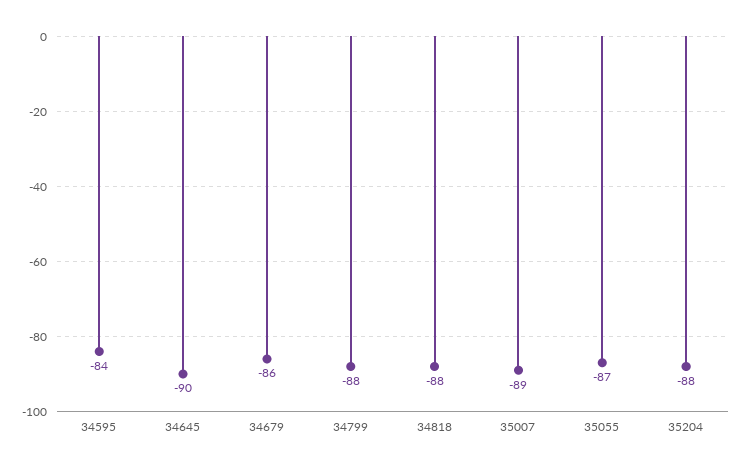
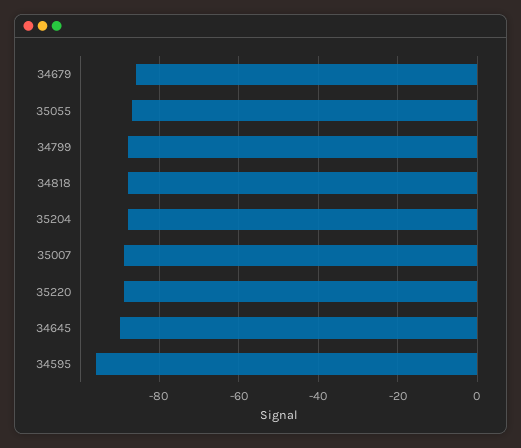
34595: -84 -> -95
35220: none -> -90

